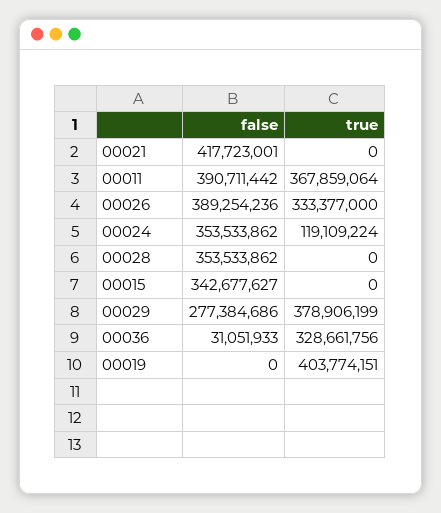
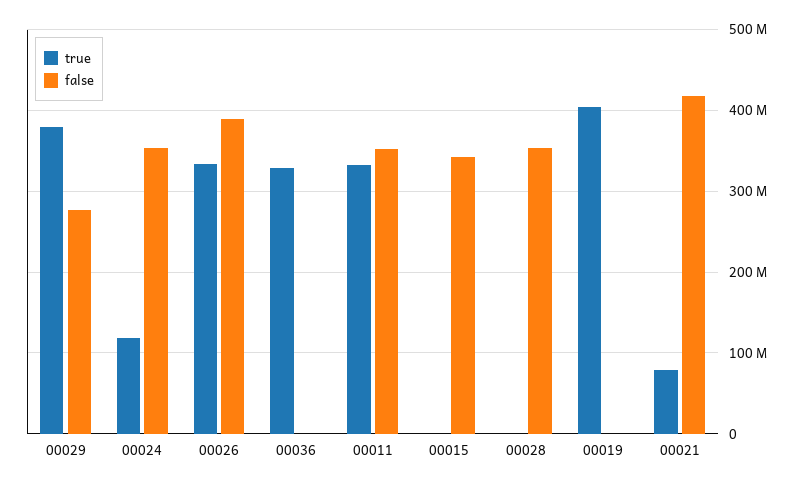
true, 00021: 0 -> 80000000
false, 00011: 390711442 -> 350000000
true, 00011: 367859064 -> 330000000
false, 00036: 31051933 -> 0

